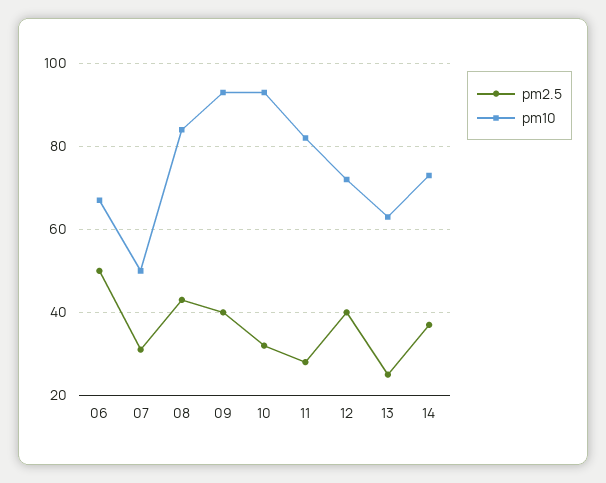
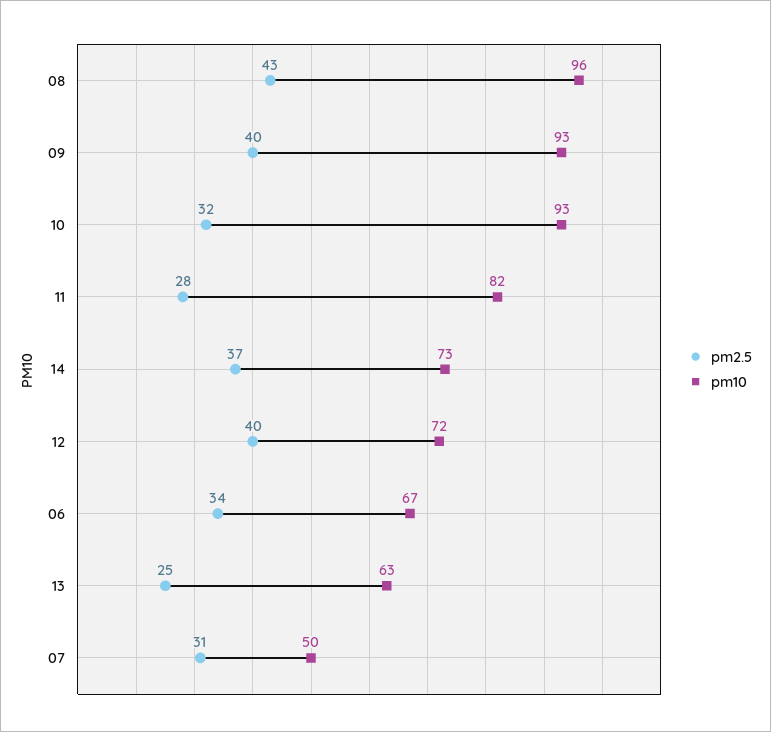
pm2.5, 06: 50 -> 34
pm10, 08: 85 -> 96

